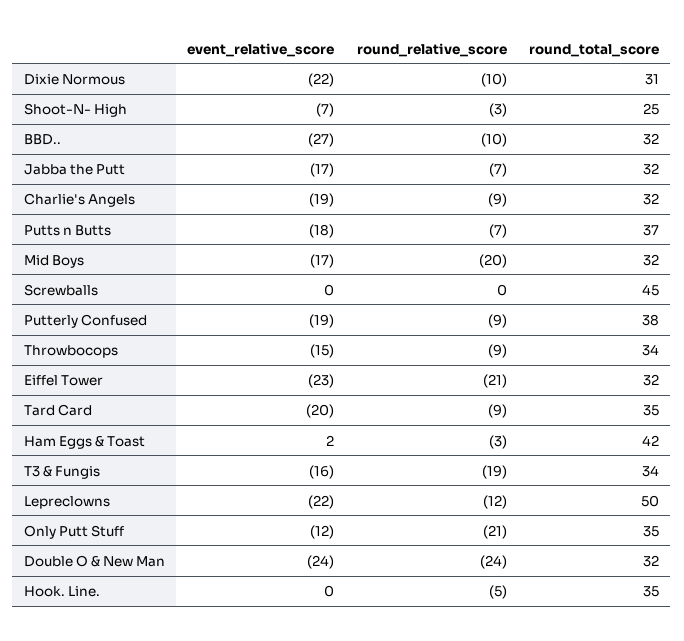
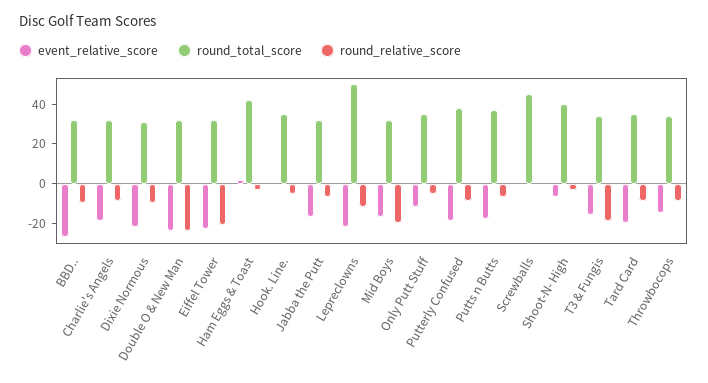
round_total_score, Shoot-N- High: 25 -> 40
round_relative_score, Only Putt Stuff: -21 -> -5

